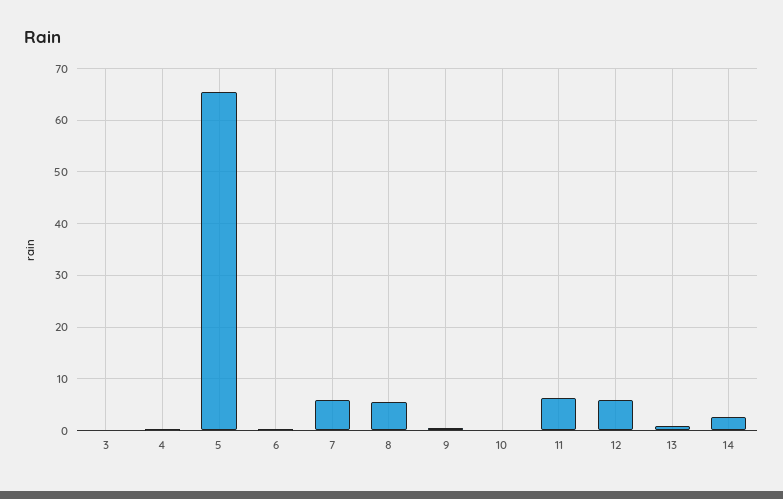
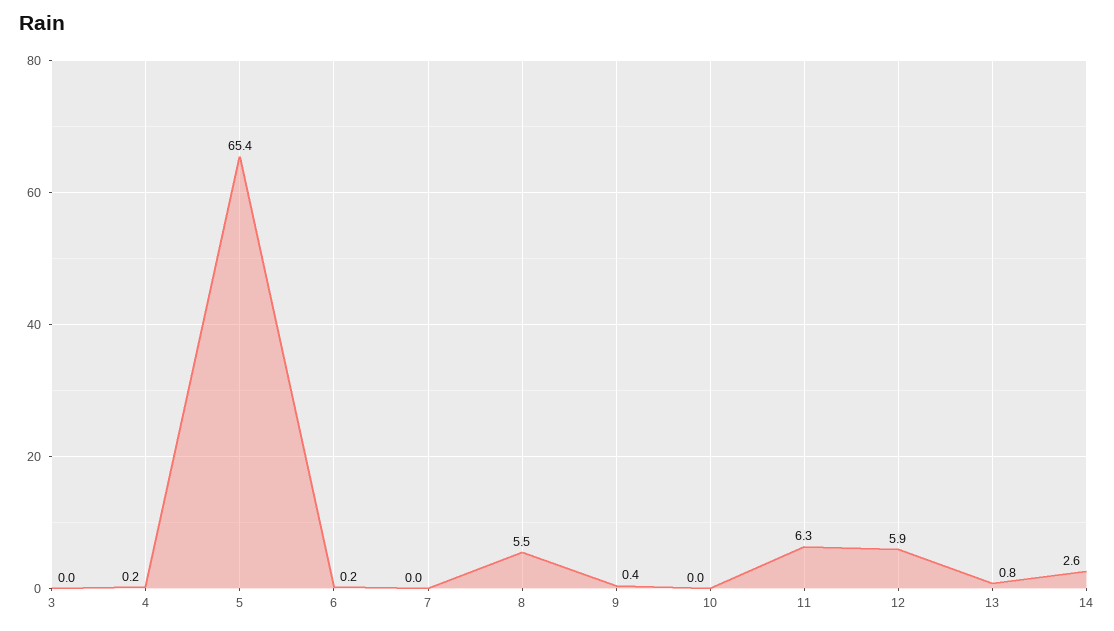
7: 6 -> 0

